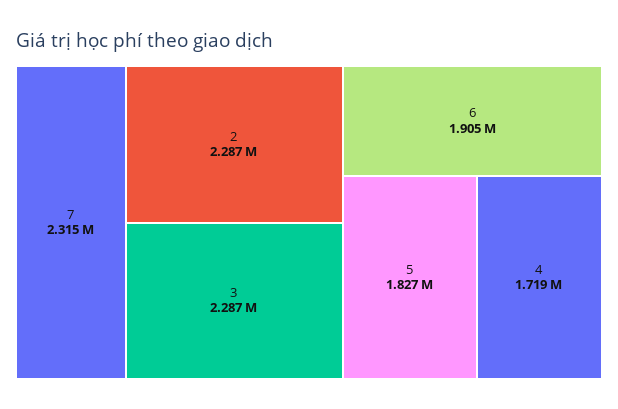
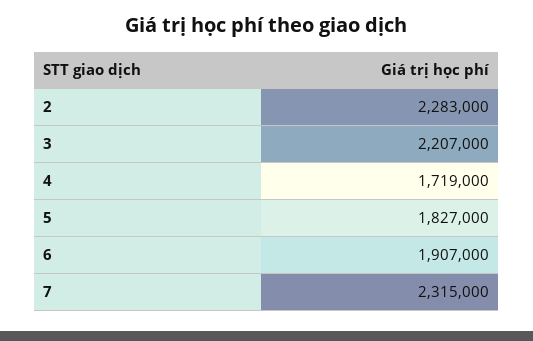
2: 2287000 -> 2283000
3: 2287000 -> 2207000
6: 1905000 -> 1907000

